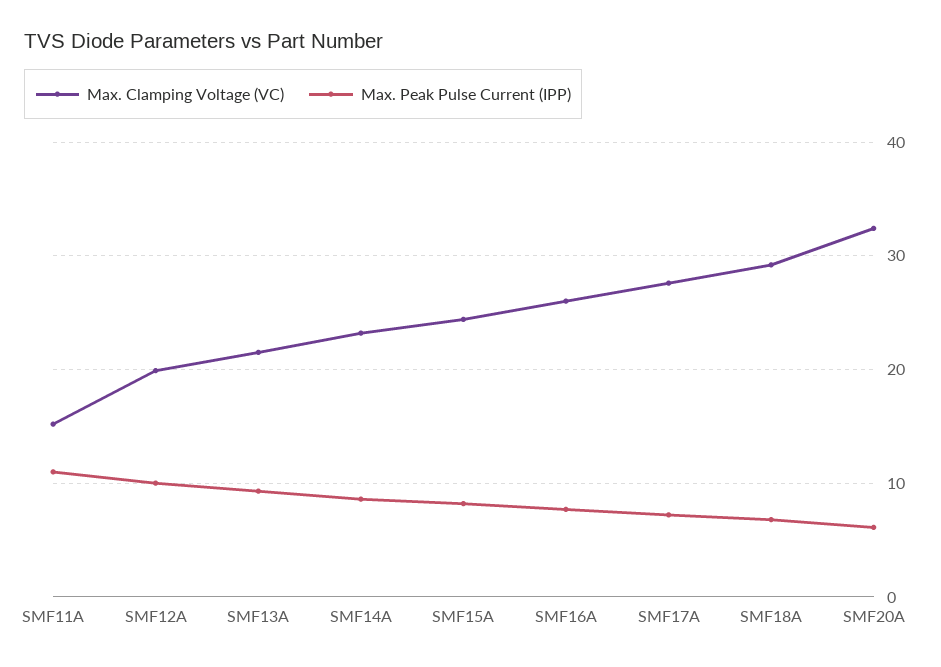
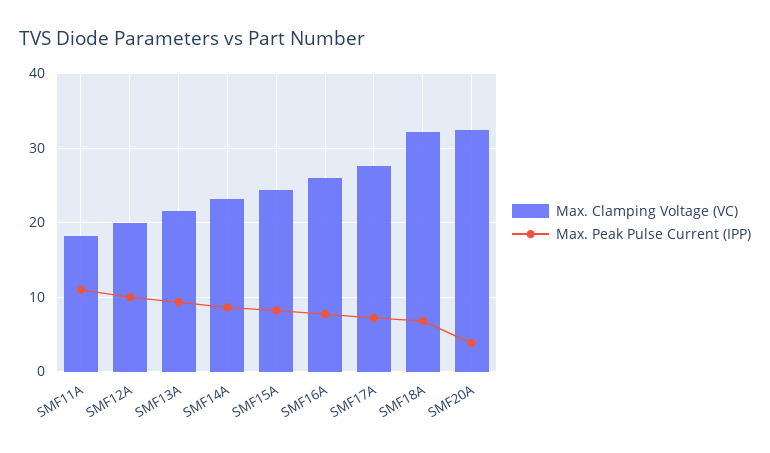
Max. Clamping Voltage (VC), SMF11A: 15 -> 18
Max. Clamping Voltage (VC), SMF18A: 29 -> 32
Max. Peak Pulse Current (IPP), SMF20A: 6 -> 4

